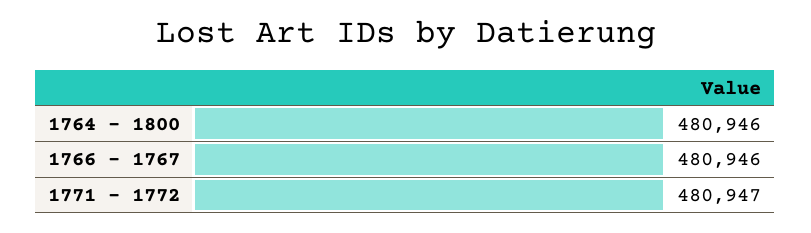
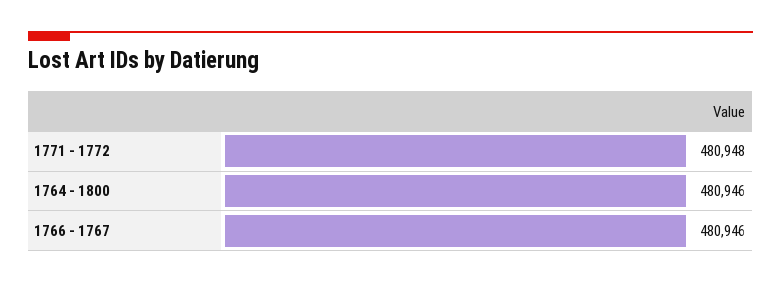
1771 - 1772: 480947 -> 480948

